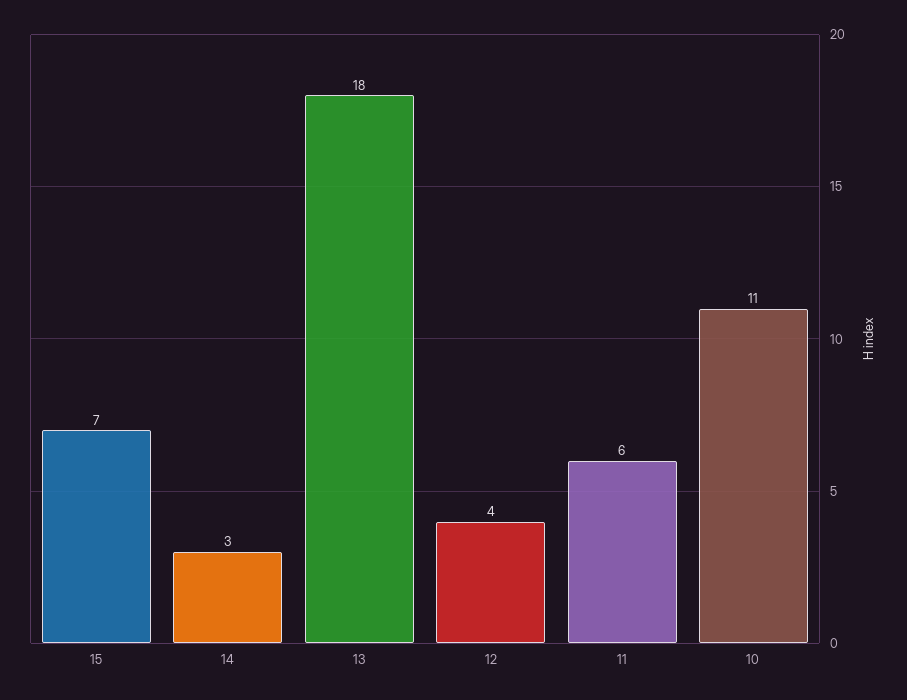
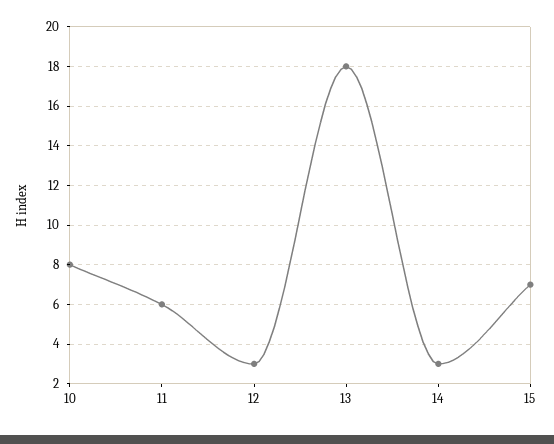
12: 4 -> 3
10: 11 -> 8

